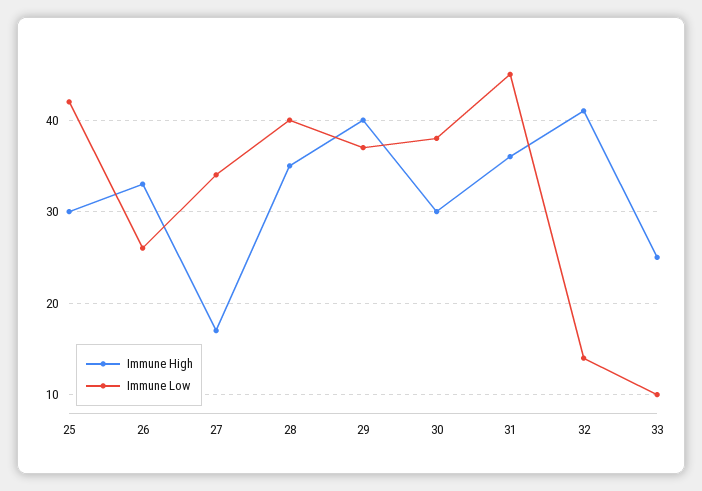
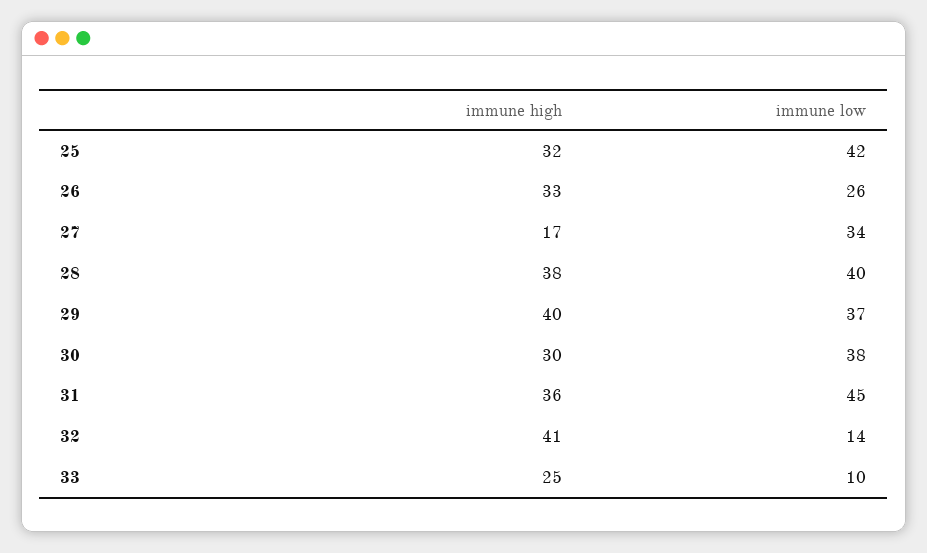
Immune High, 25: 30 -> 32
Immune High, 28: 35 -> 38

